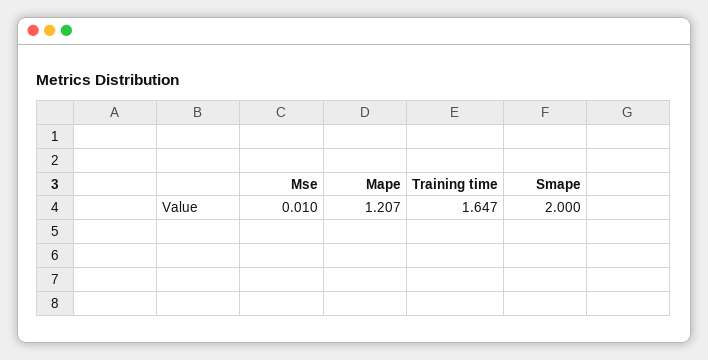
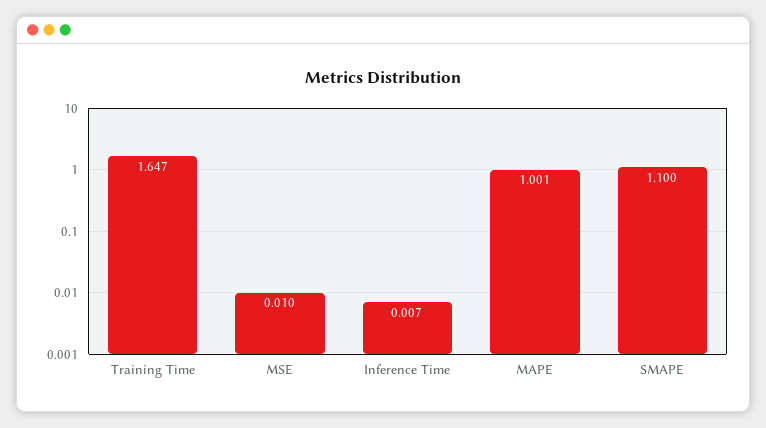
Mape: 1.207 -> 1.001
Smape: 2 -> 1.1
Inference Time: none -> 0.007

